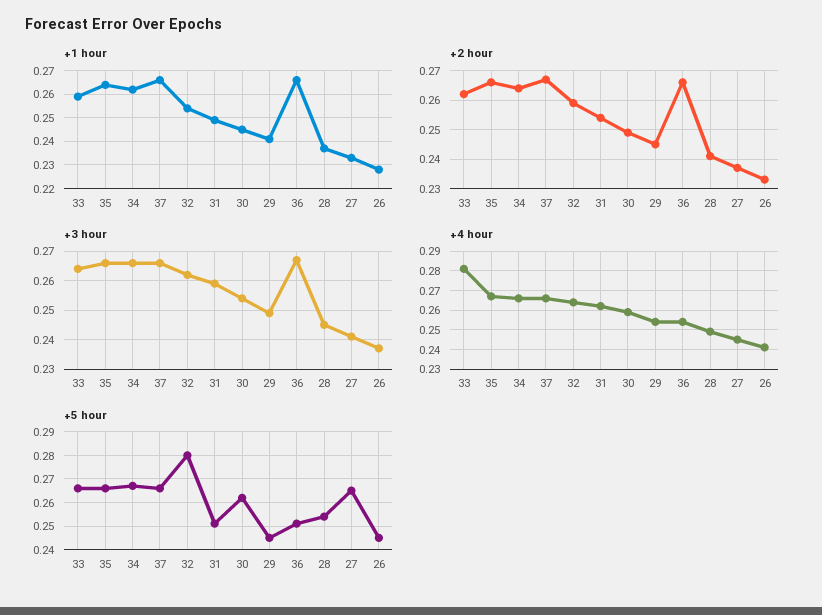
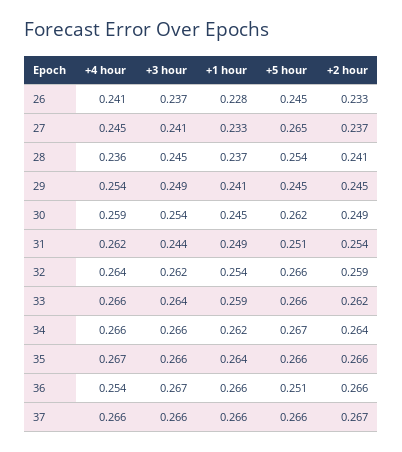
+3 hour, 31: 0.26 -> 0.244
+4 hour, 33: 0.28 -> 0.266
+4 hour, 28: 0.25 -> 0.236
+5 hour, 32: 0.28 -> 0.266

